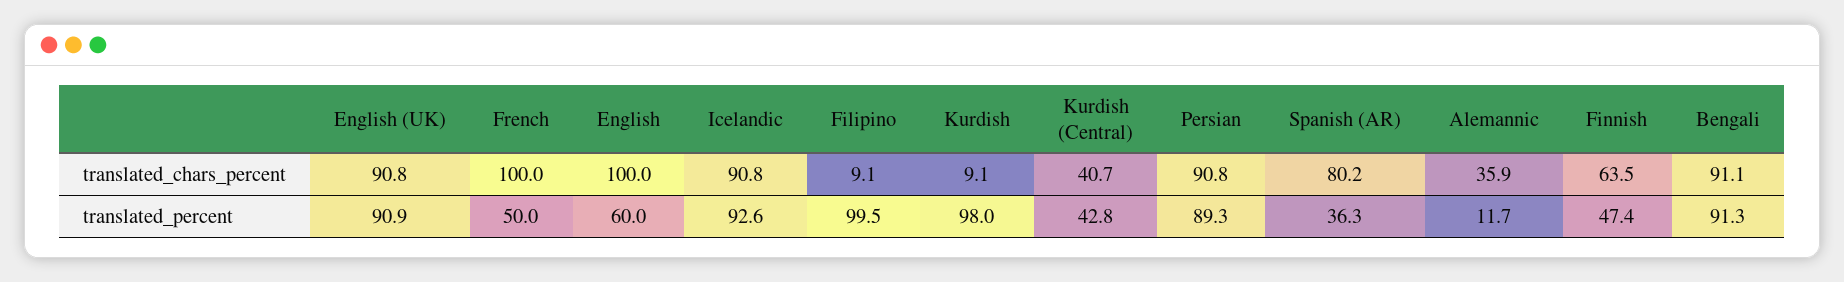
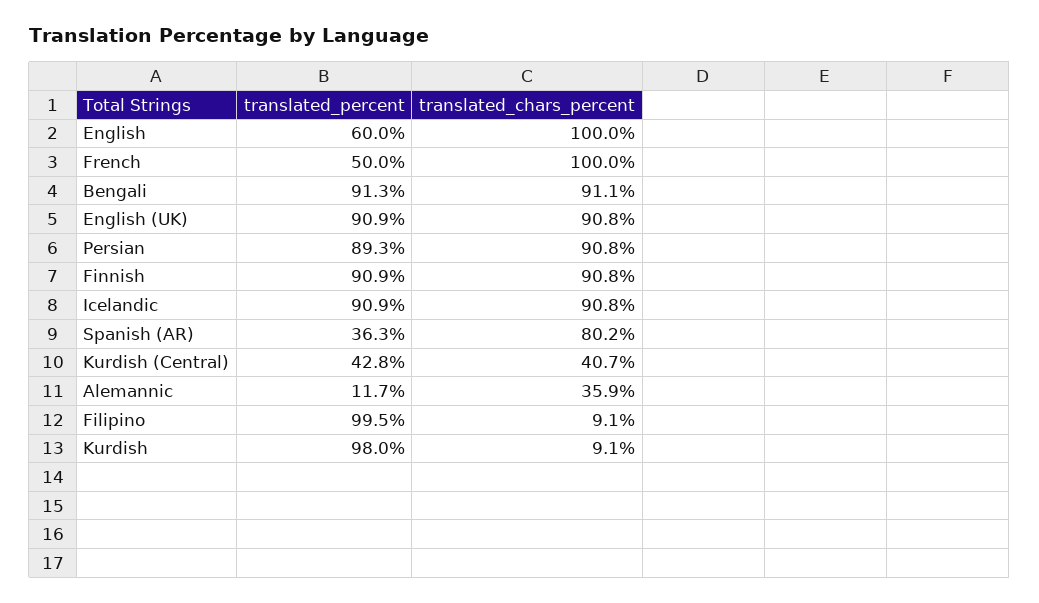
Finnish, translated_chars_percent: 63.5 -> 90.8
Icelandic, translated_percent: 92.6 -> 90.9
Finnish, translated_percent: 47.4 -> 90.9

